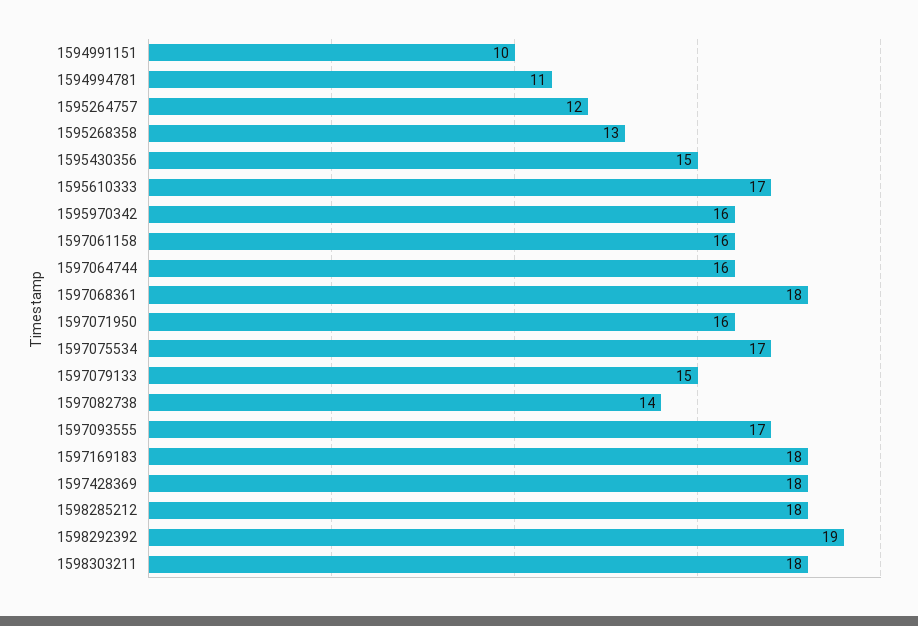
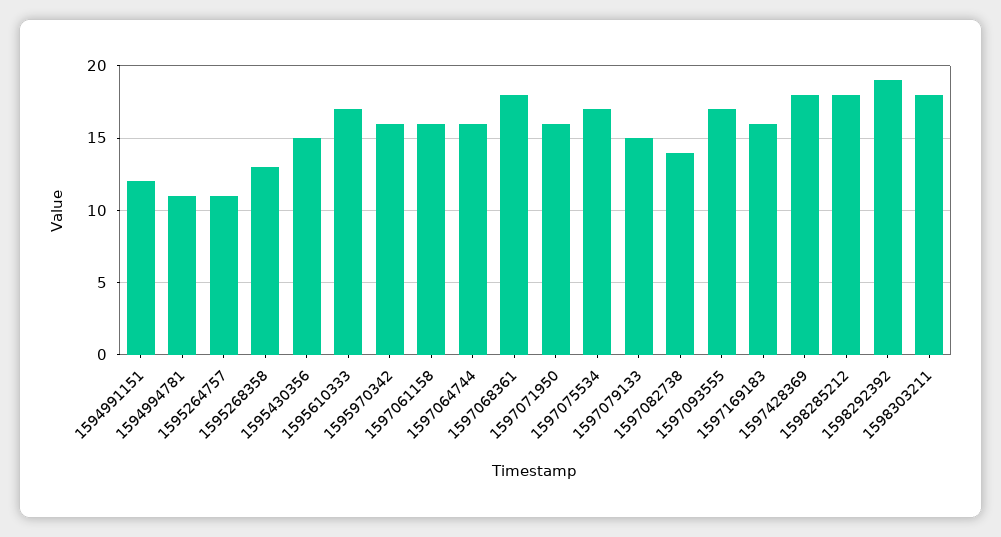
1594991151: 10 -> 12
1595264757: 12 -> 11
1597169183: 18 -> 16

